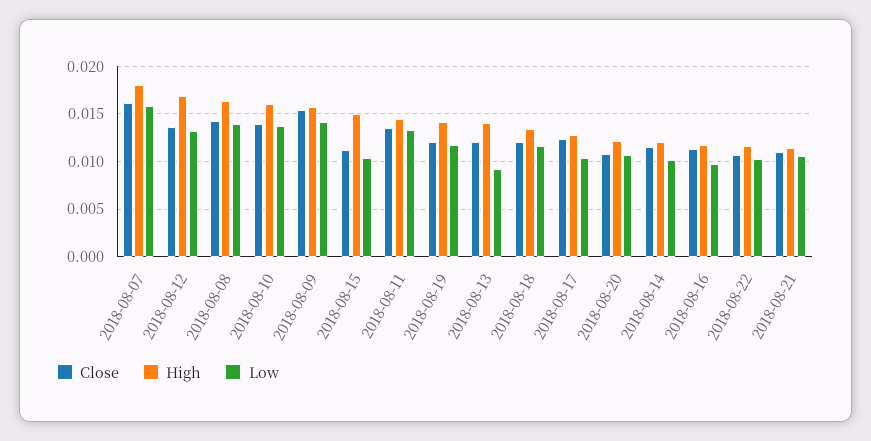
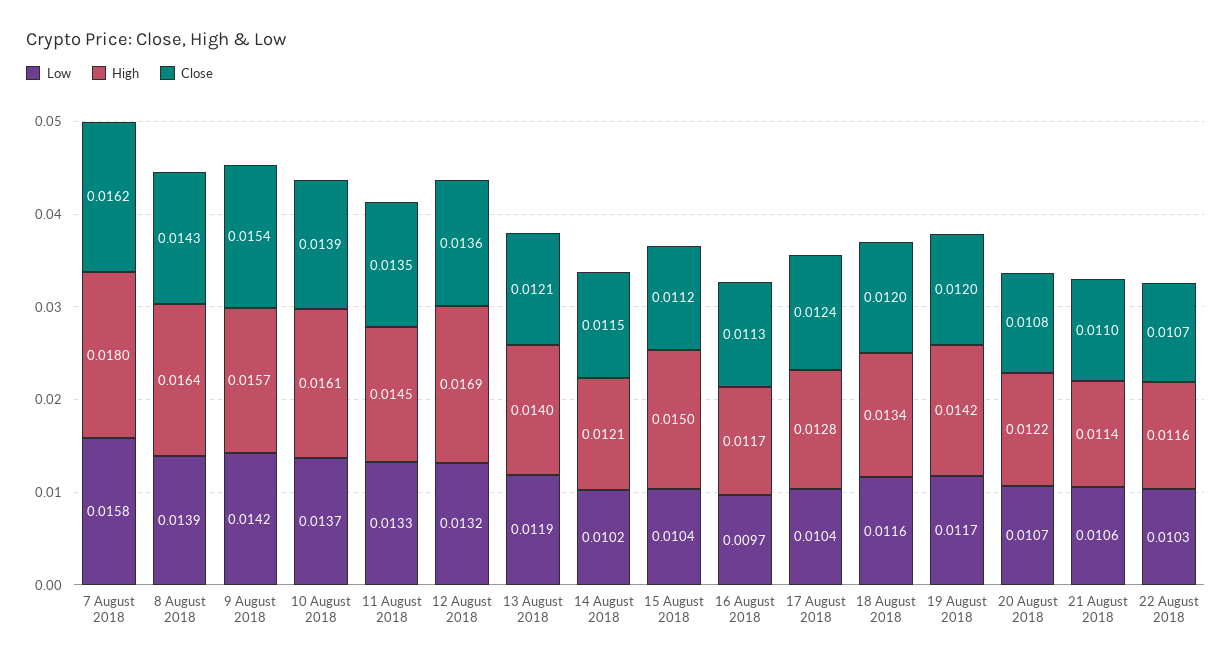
Low, 2018-08-13: 0.009 -> 0.0119

